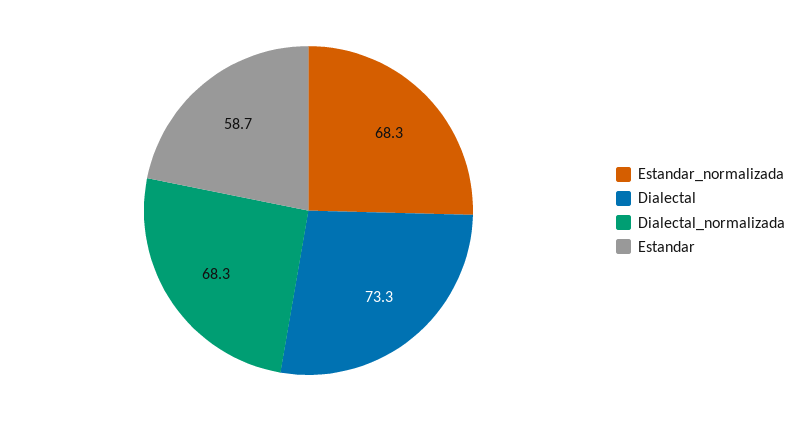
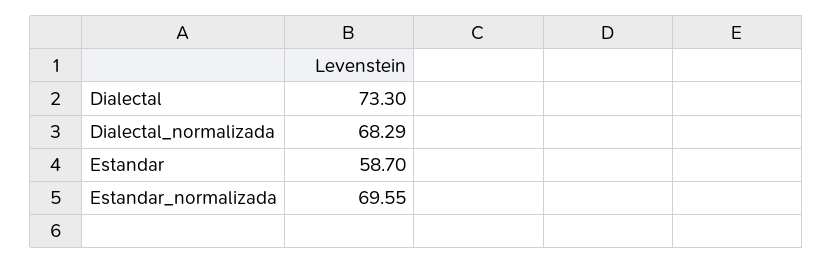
Estandar_normalizada: 68.3 -> 69.55

